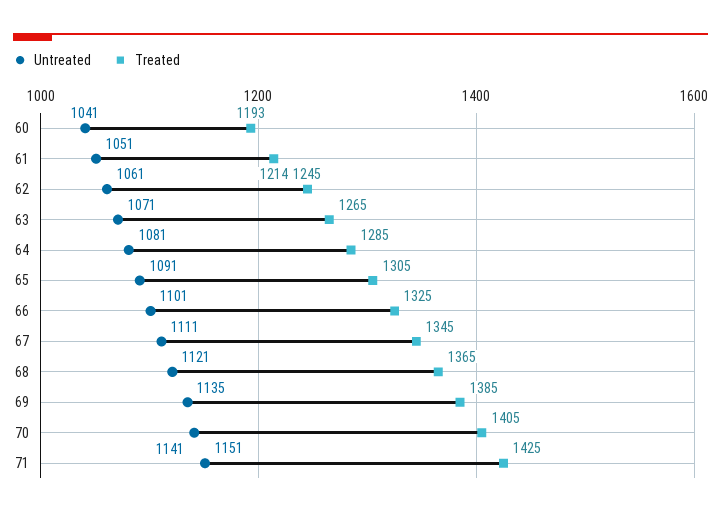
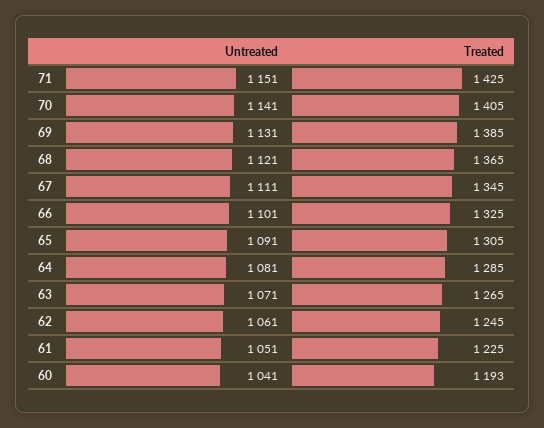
Treated, 61: 1214 -> 1225
Untreated, 69: 1135 -> 1131

